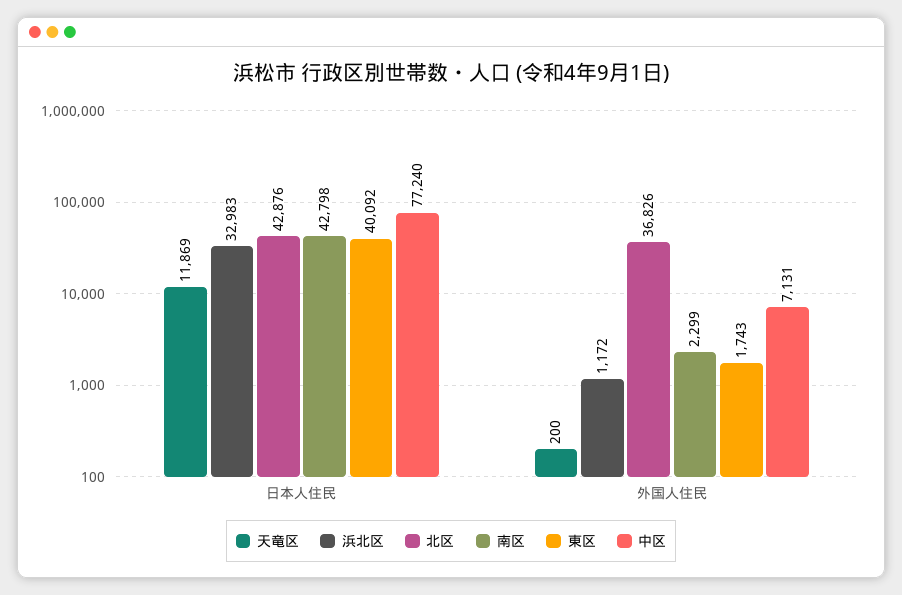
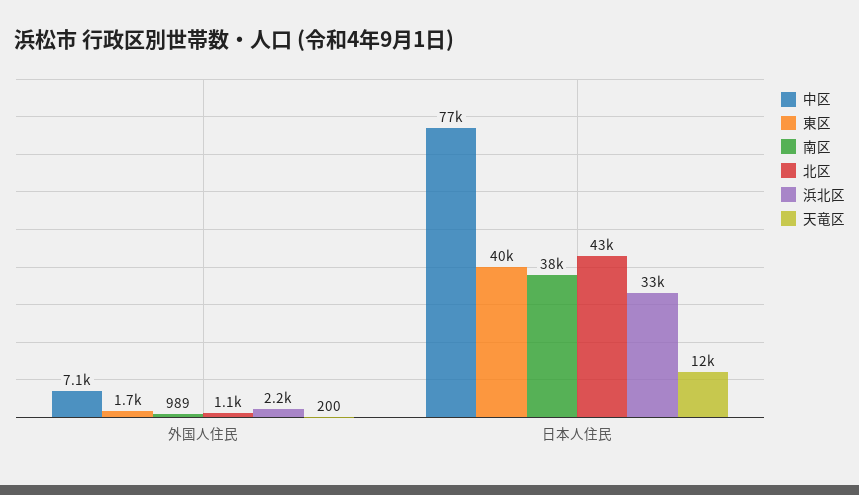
南区, 日本人住民: 42798 -> 38000
浜北区, 外国人住民: 1172 -> 2200
北区, 外国人住民: 36826 -> 1100
南区, 外国人住民: 2299 -> 989

